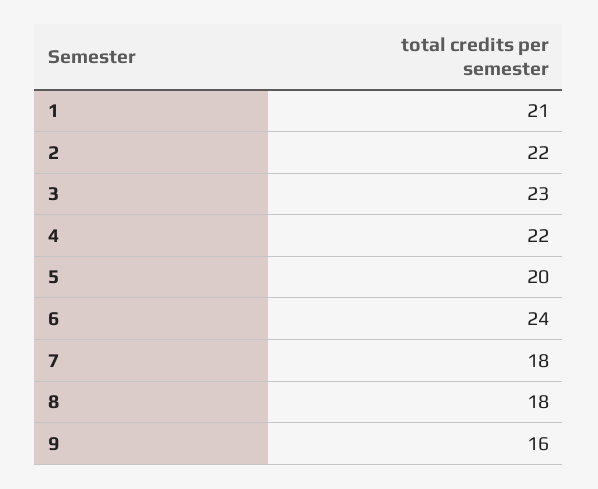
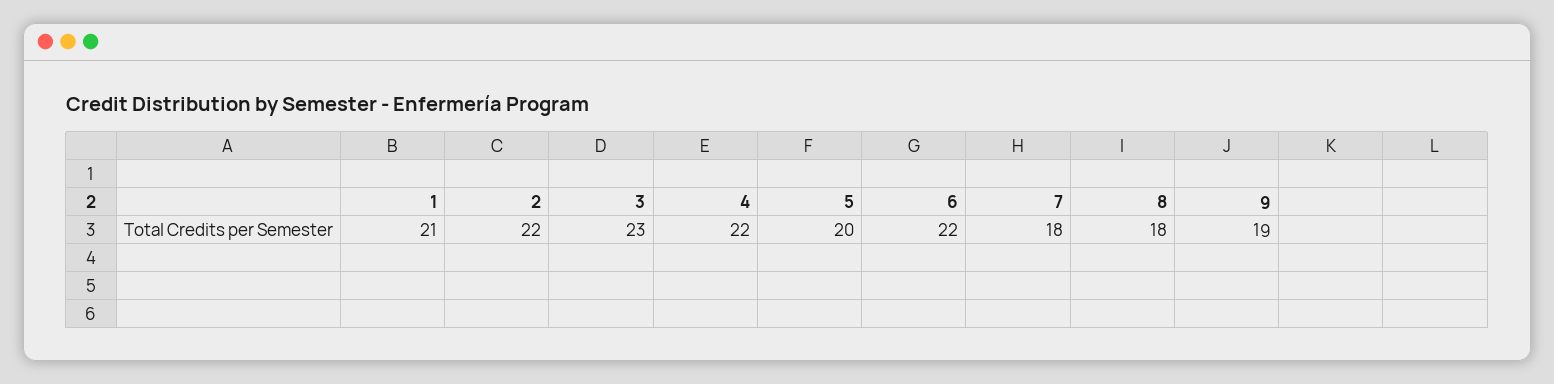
6: 24 -> 22
9: 16 -> 19

